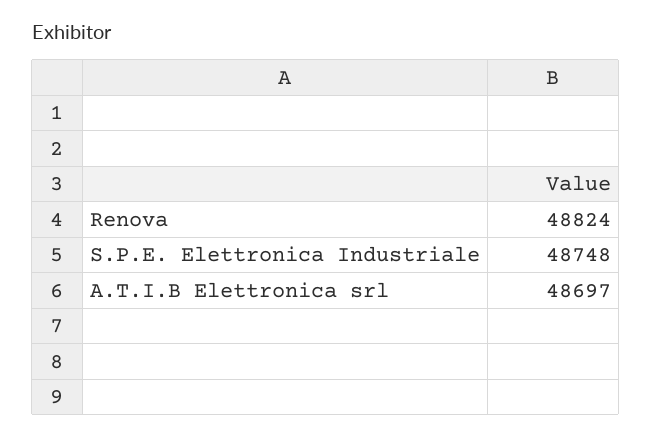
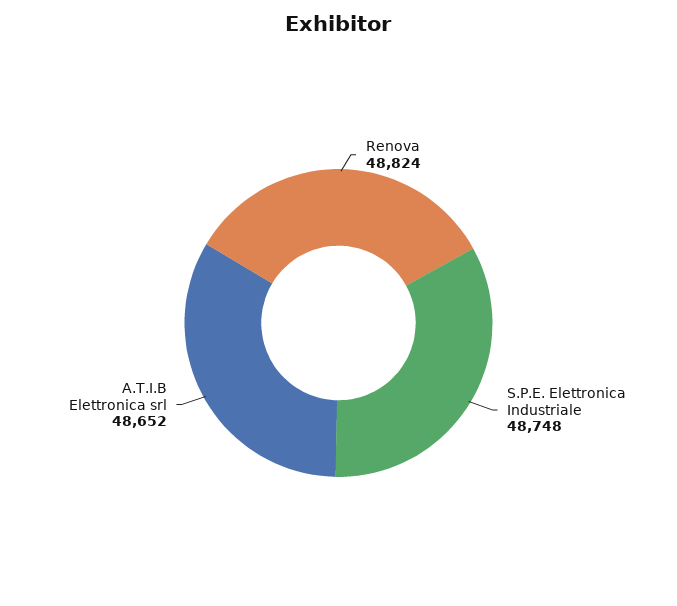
A.T.I.B Elettronica srl: 48697 -> 48652

